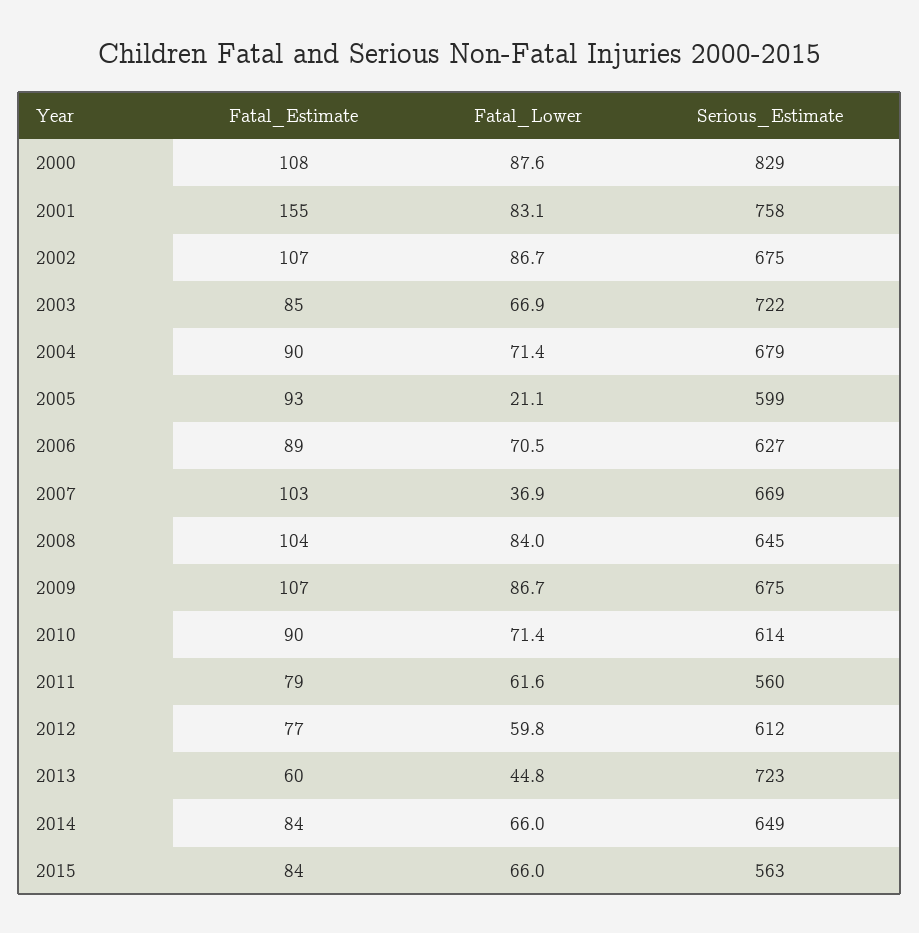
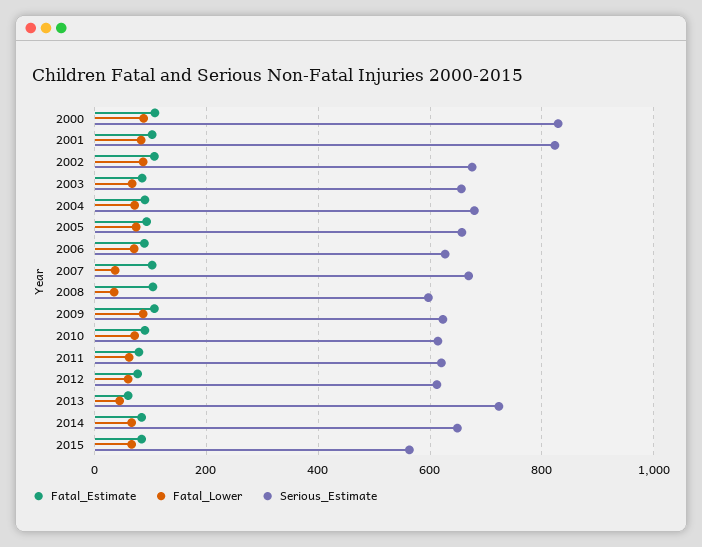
Fatal_Estimate, 2001: 155 -> 100
Serious_Estimate, 2001: 758 -> 820
Serious_Estimate, 2003: 722 -> 660
Fatal_Lower, 2005: 21.1 -> 80
Serious_Estimate, 2005: 599 -> 660
Fatal_Lower, 2008: 84 -> 40
Serious_Estimate, 2008: 645 -> 600
Serious_Estimate, 2009: 675 -> 620
Serious_Estimate, 2011: 560 -> 620

